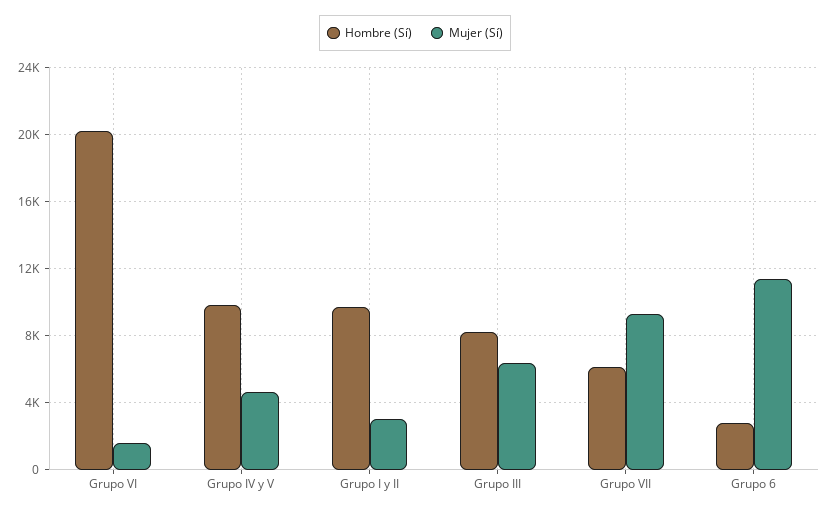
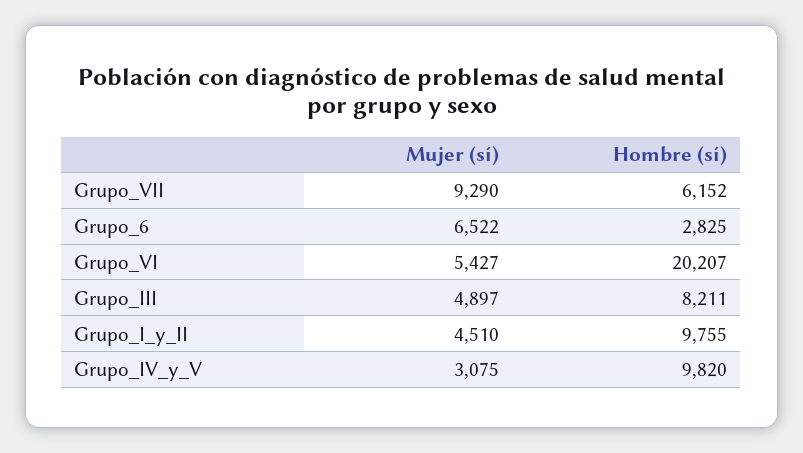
Mujer (Sí), Grupo VI: 1500 -> 5427
Mujer (Sí), Grupo IV y V: 4500 -> 3075
Mujer (Sí), Grupo I y II: 3000 -> 4510
Mujer (Sí), Grupo III: 6500 -> 4897
Mujer (Sí), Grupo 6: 11500 -> 6522

